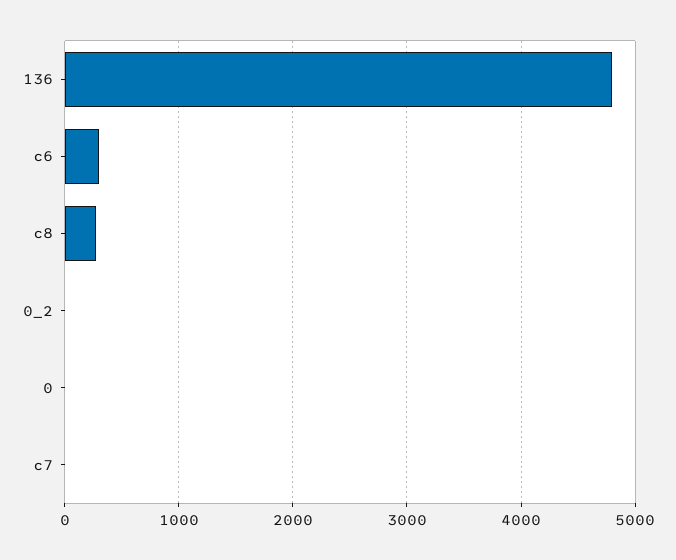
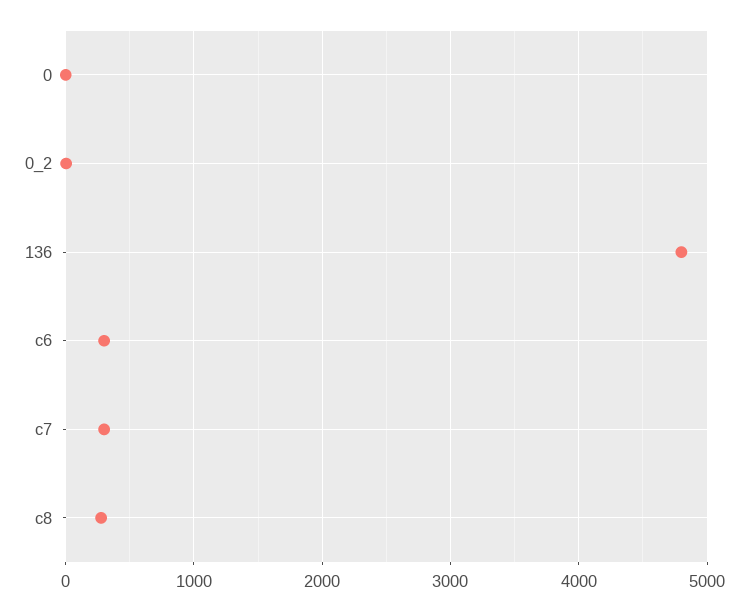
c7: 0 -> 300

